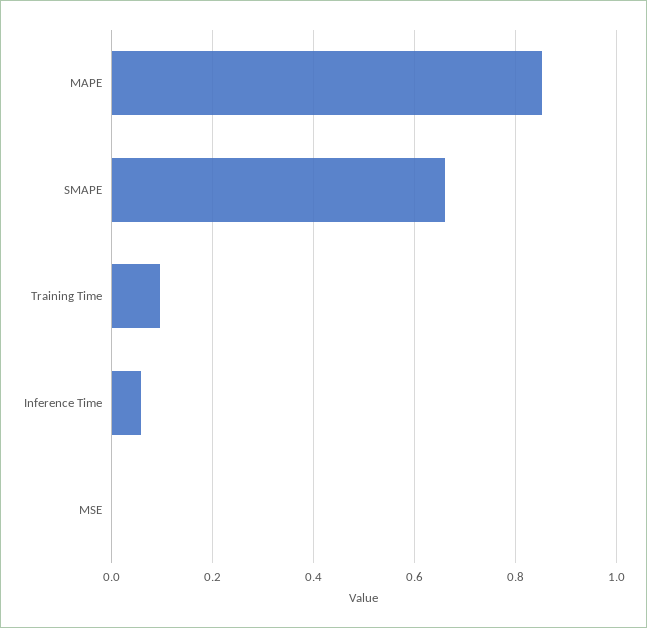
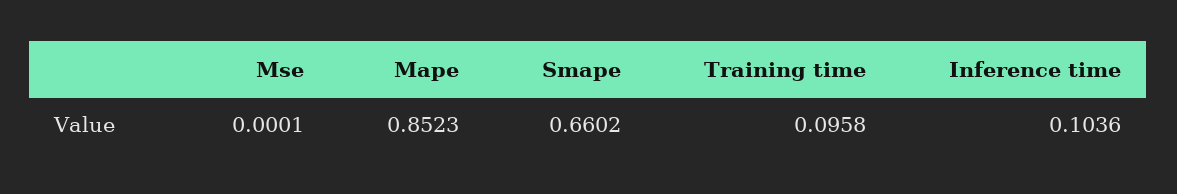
Inference Time: 0.06 -> 0.1036

